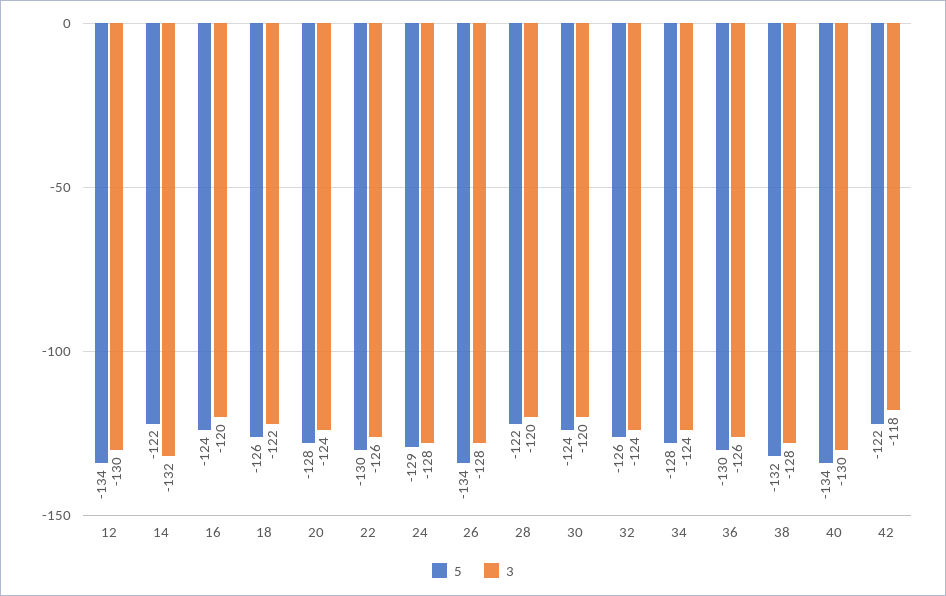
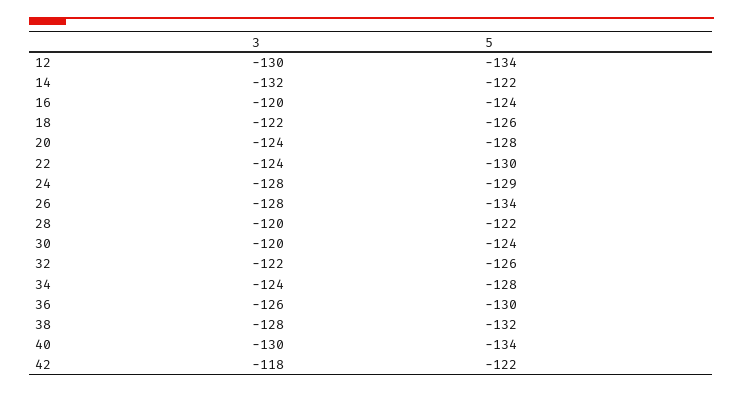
3, 22: -126 -> -124
3, 32: -124 -> -122

